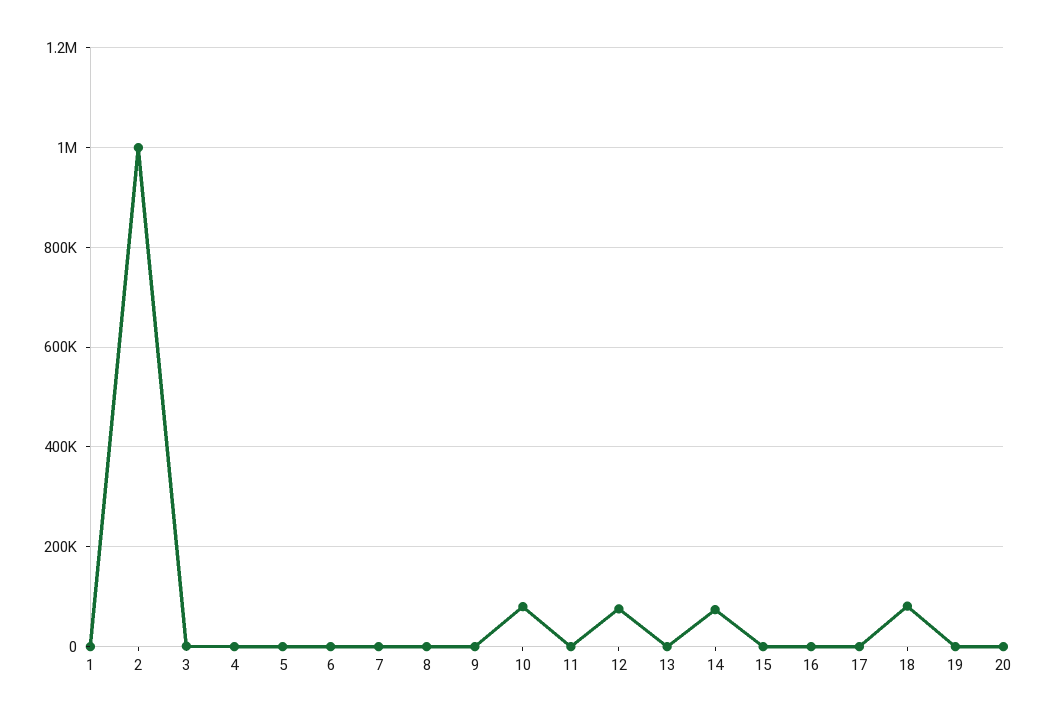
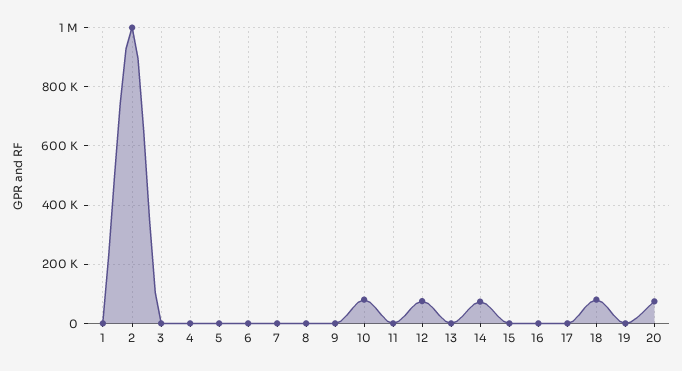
20: 0 -> 75000

